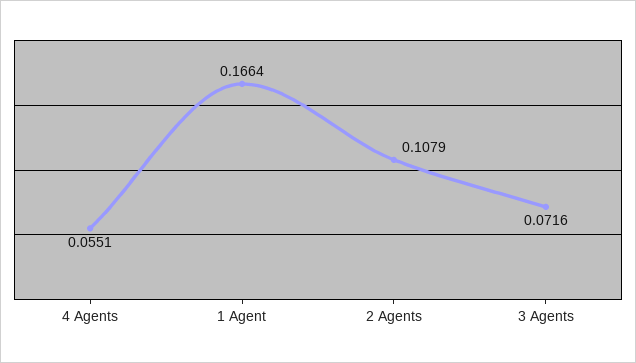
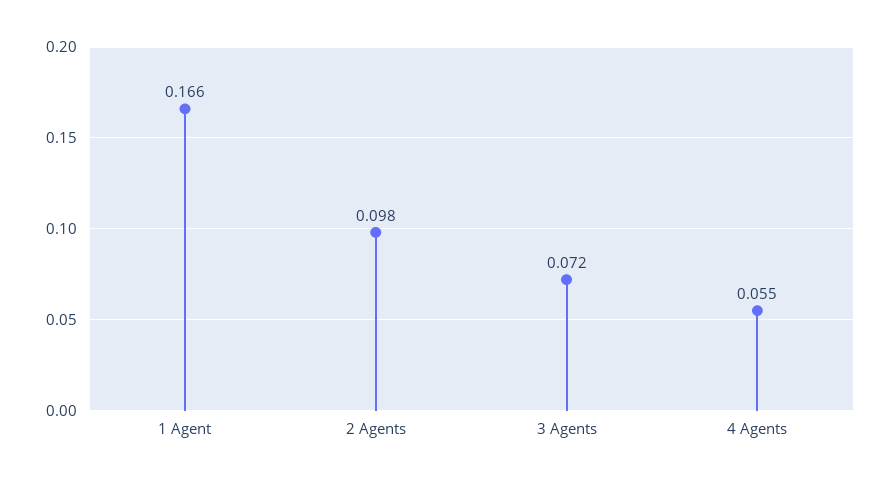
2 Agents: 0.1079 -> 0.098

